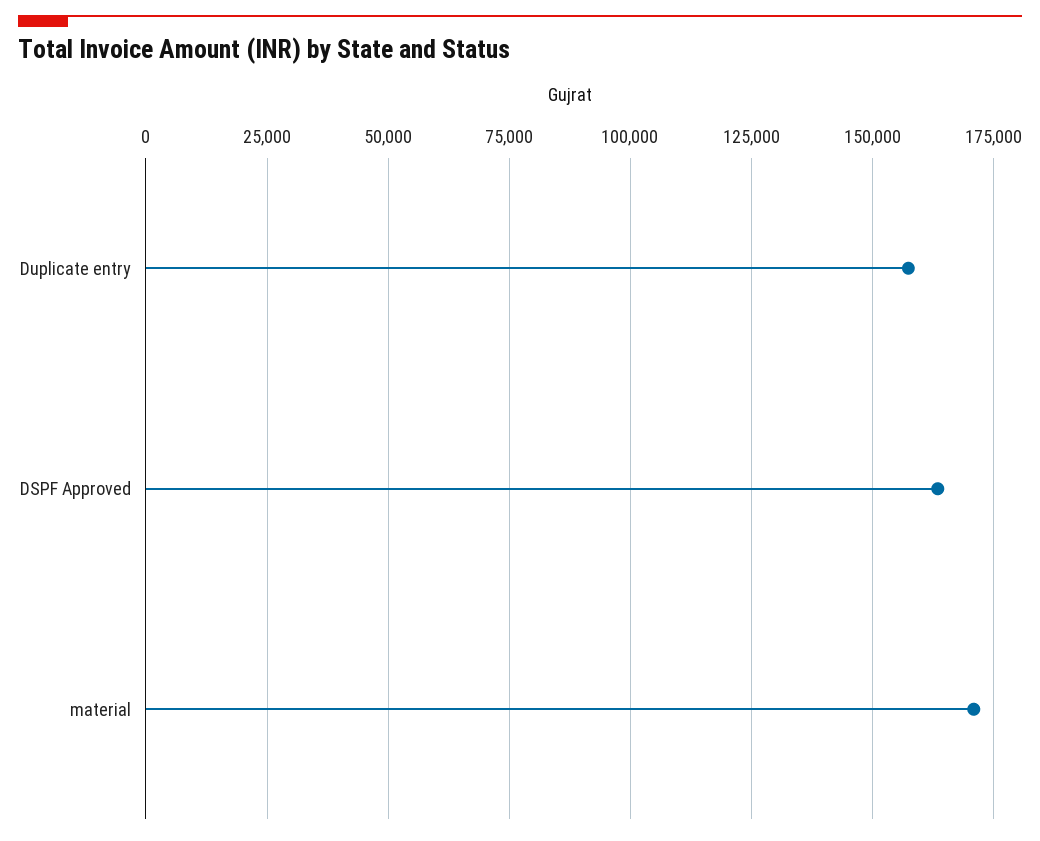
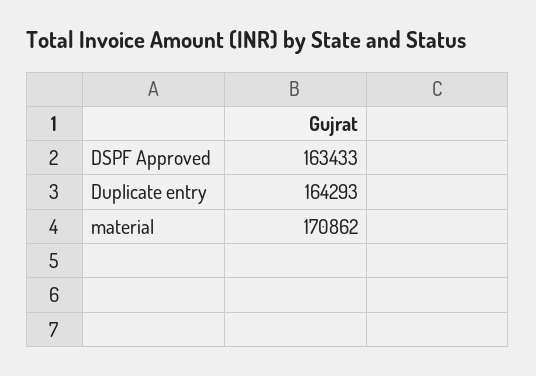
Duplicate entry: 157500 -> 164293

